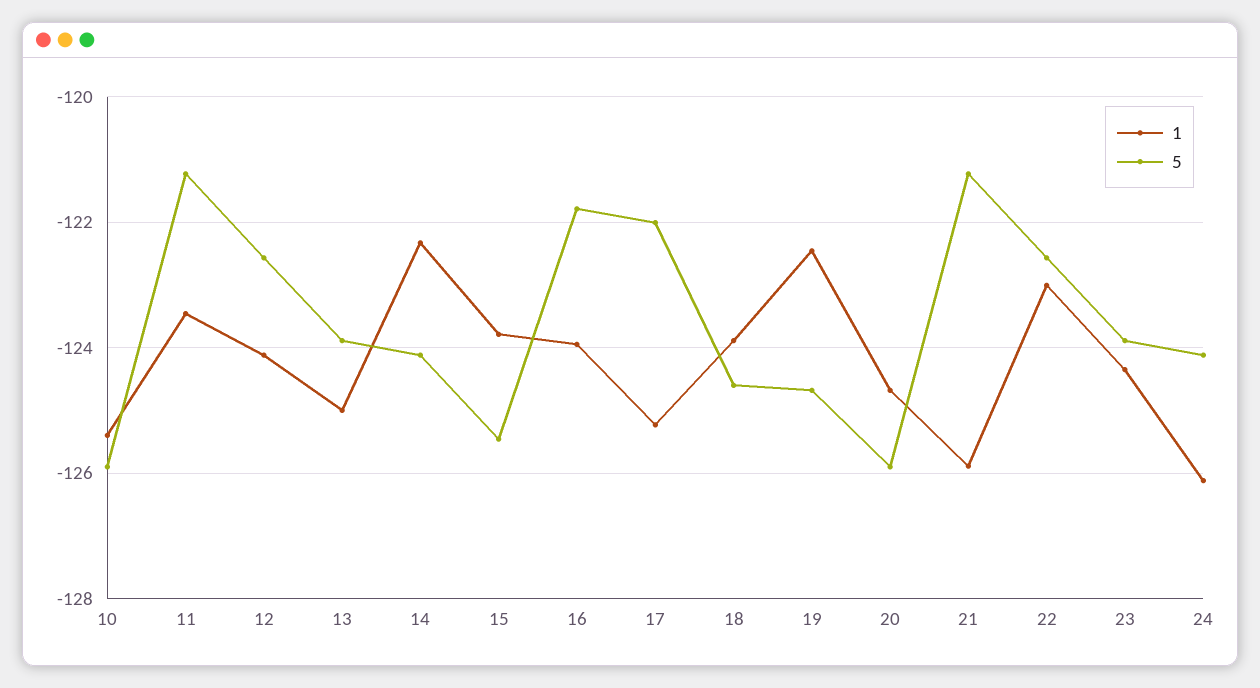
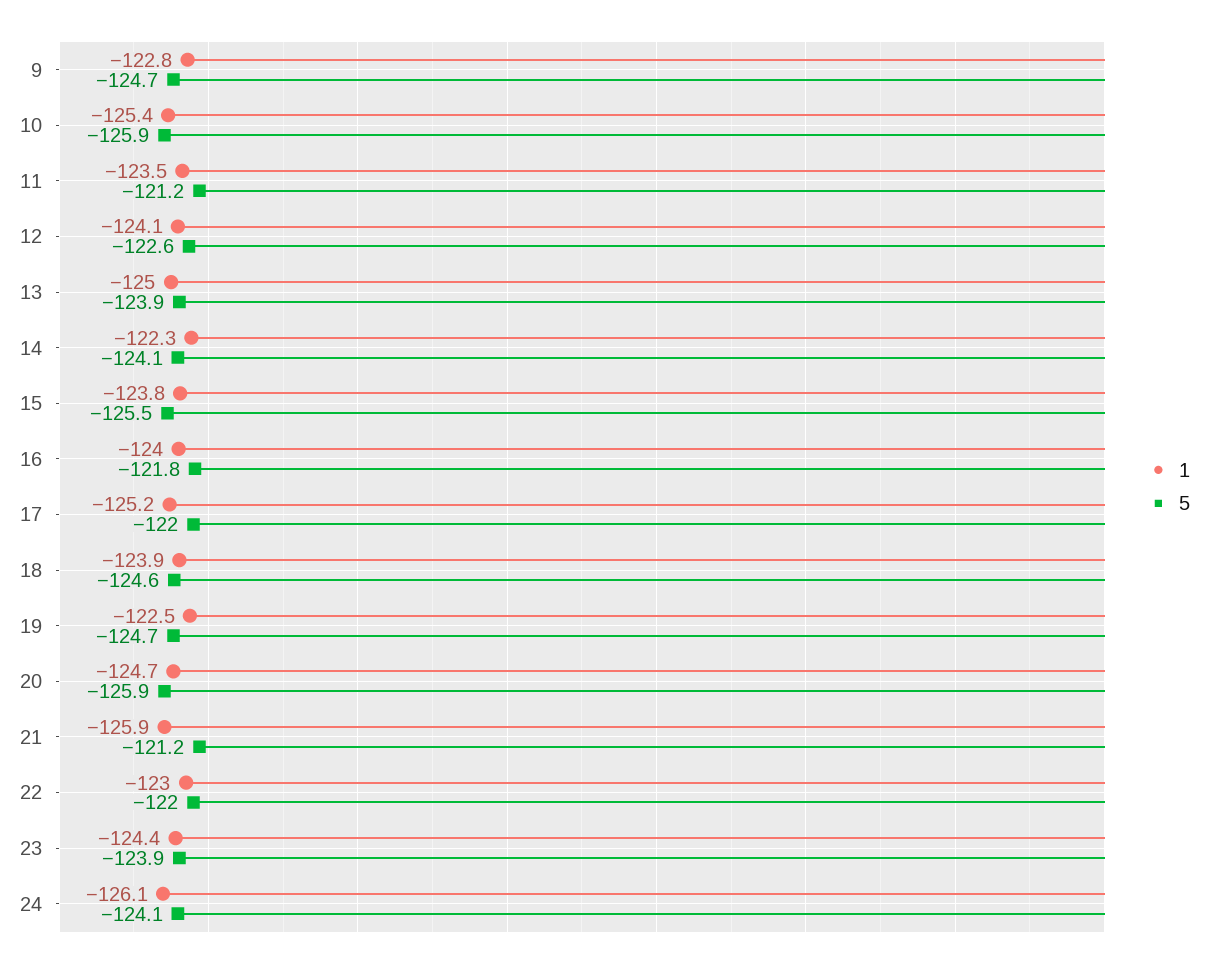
5, 22: -122.6 -> -122
1, 9: none -> -122.8
5, 9: none -> -124.7

